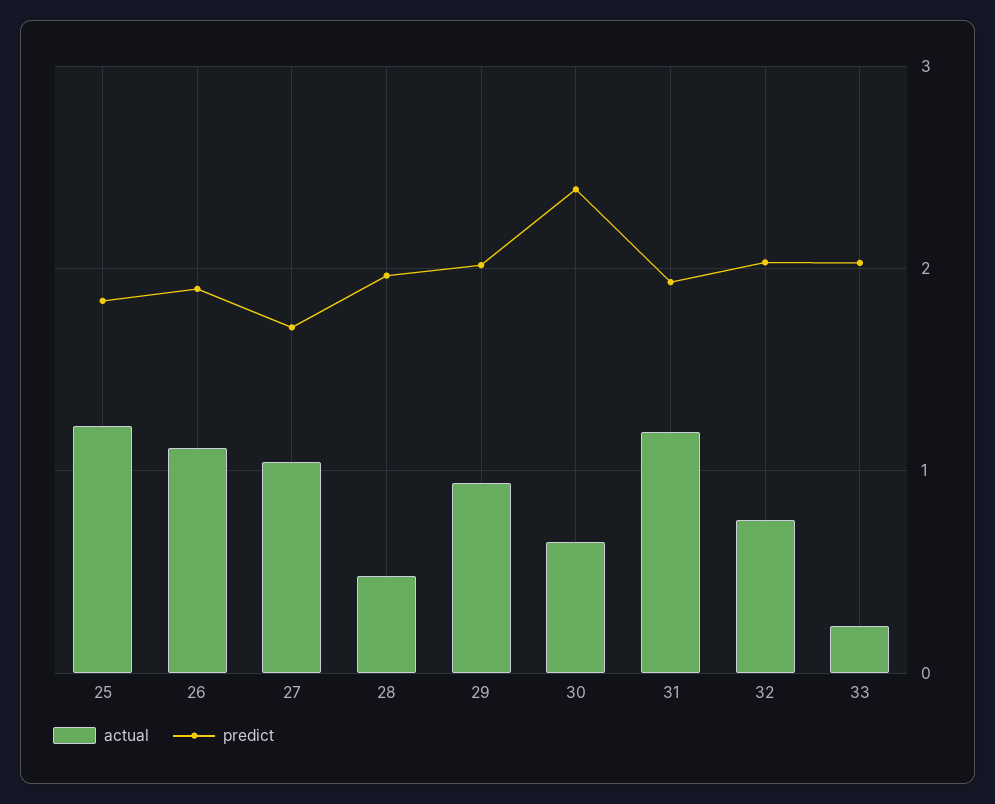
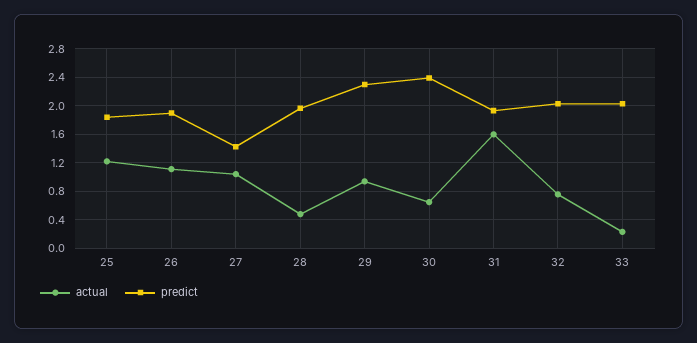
predict, 27: 1.7 -> 1.4
predict, 29: 2 -> 2.3
actual, 31: 1.2 -> 1.6

